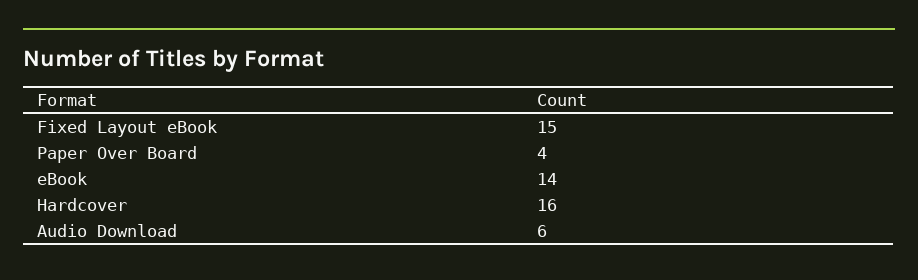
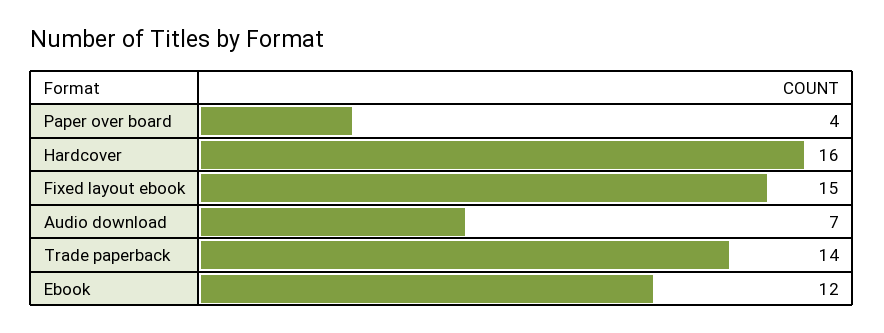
eBook: 14 -> 12
Audio Download: 6 -> 7
Trade paperback: none -> 14

